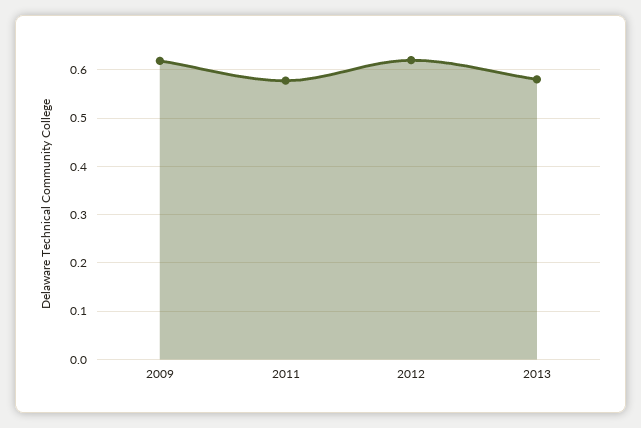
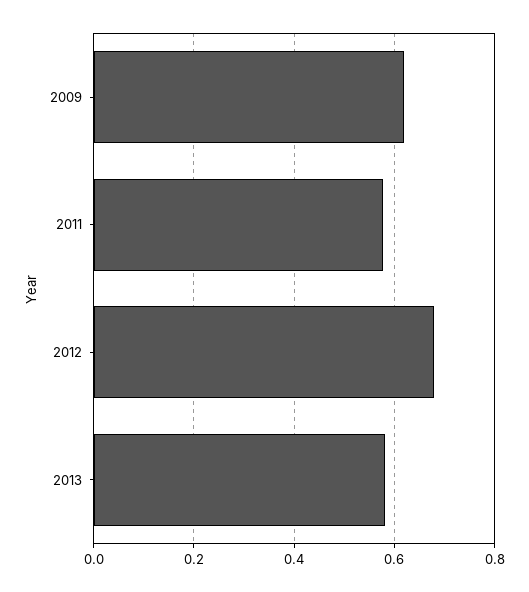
2012: 0.62 -> 0.68

